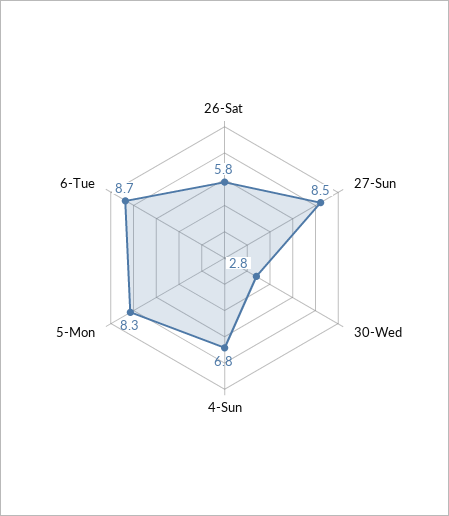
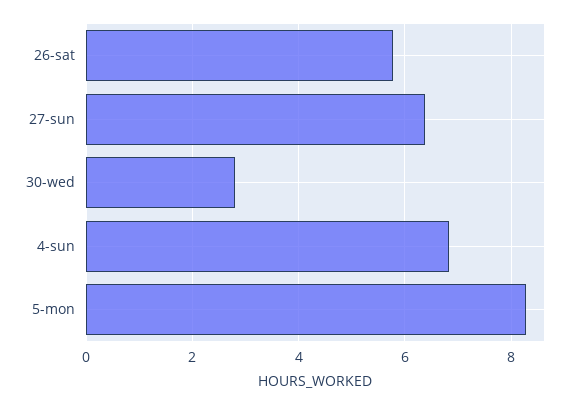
27-Sun: 8.5 -> 6.4
6-Tue: 8.7 -> none

